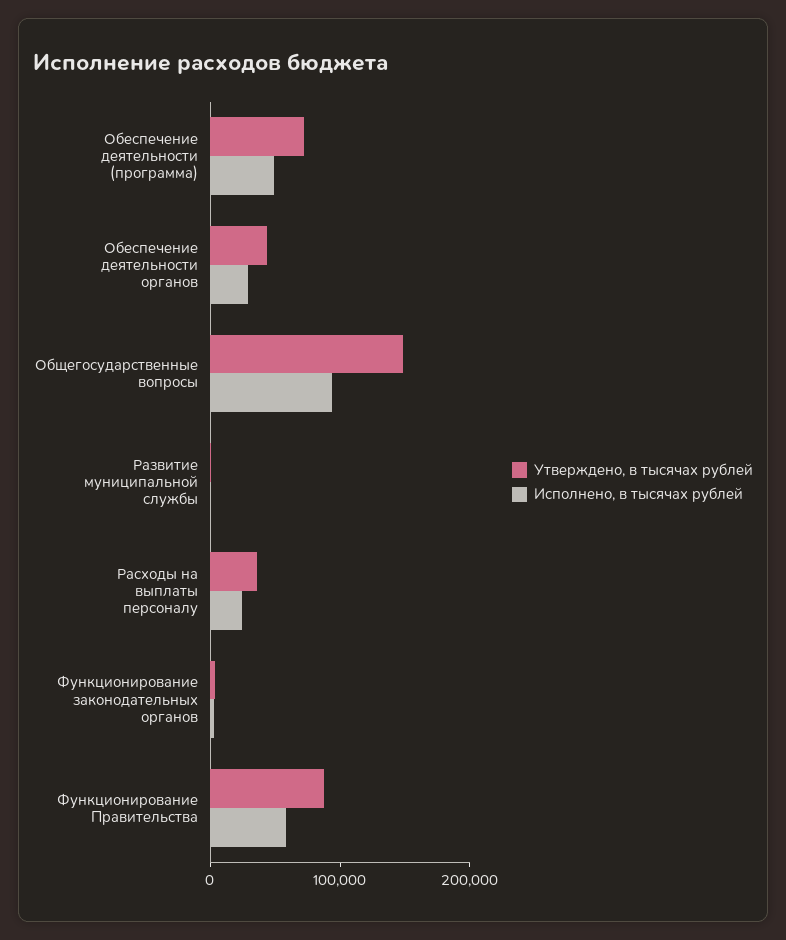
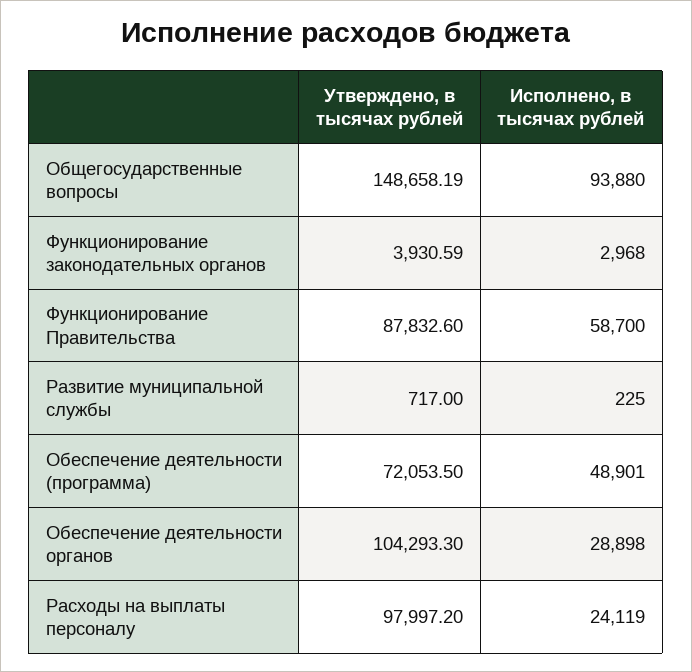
Утверждено, в тысячах рублей, Обеспечение деятельности органов: 40000 -> 104293.3
Утверждено, в тысячах рублей, Расходы на выплаты персоналу: 40000 -> 97997.2

